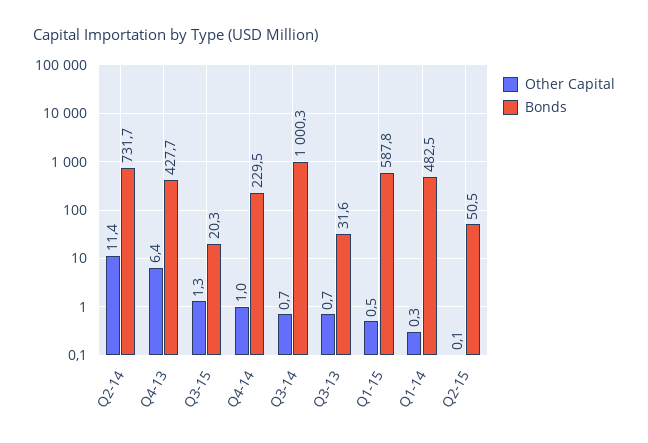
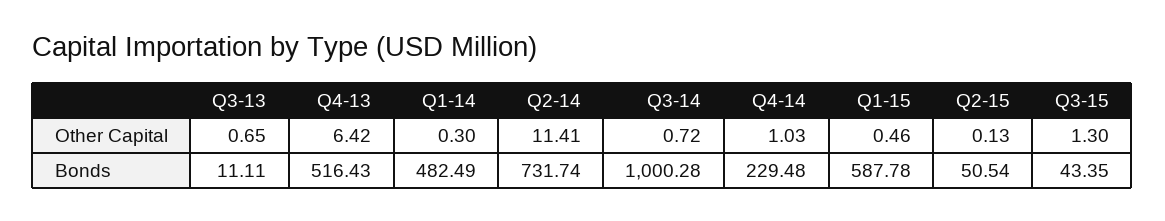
Bonds, Q4-13: 427.7 -> 516.43
Bonds, Q3-15: 20.3 -> 43.35
Bonds, Q3-13: 31.6 -> 11.11

